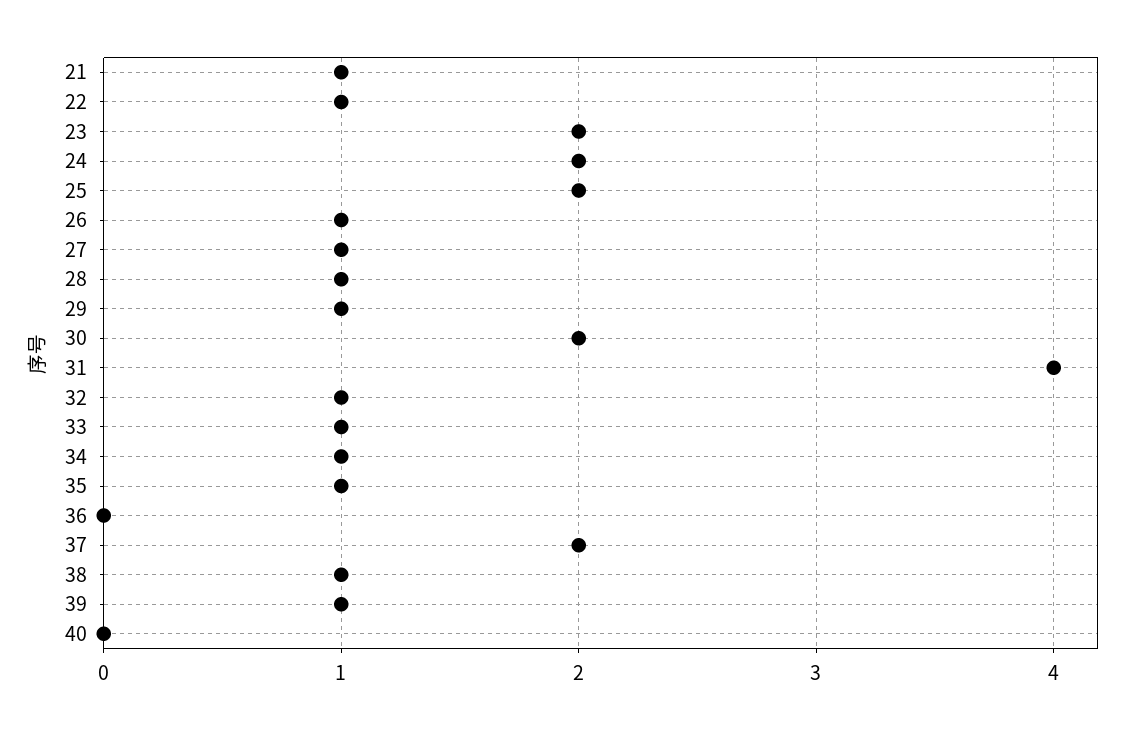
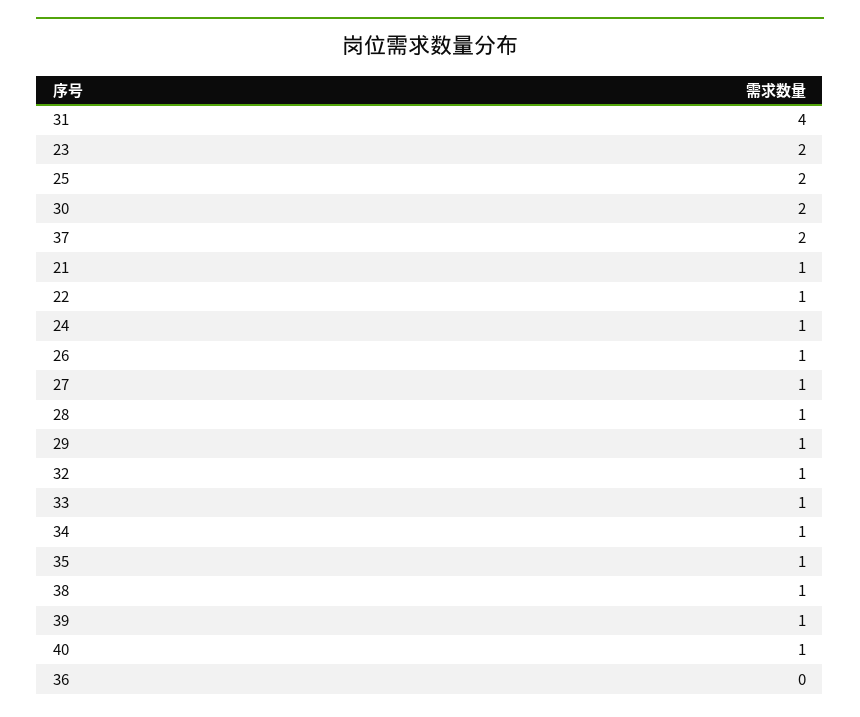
24: 2 -> 1
40: 0 -> 1

